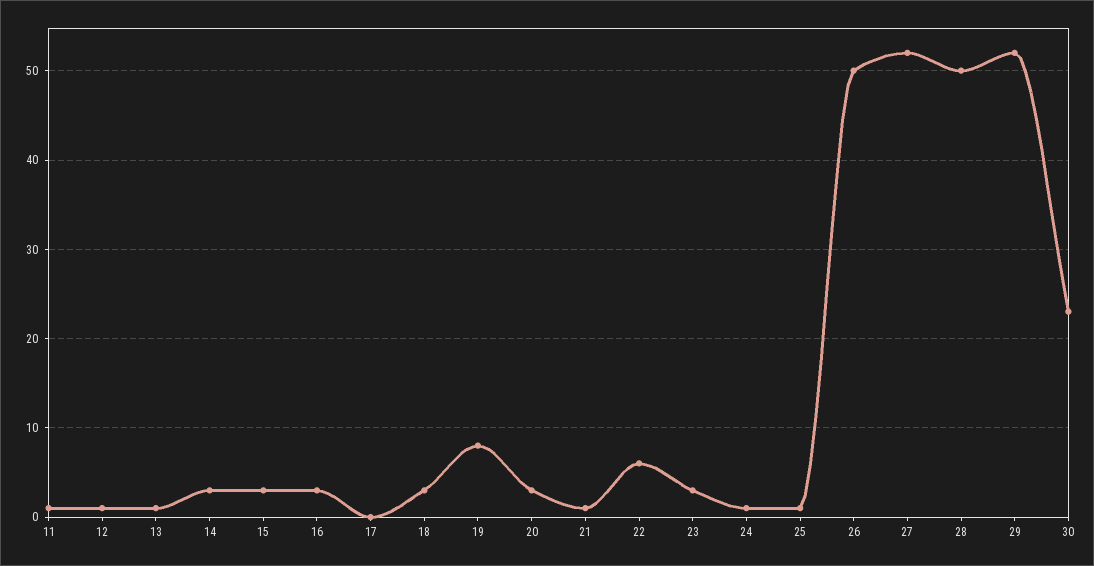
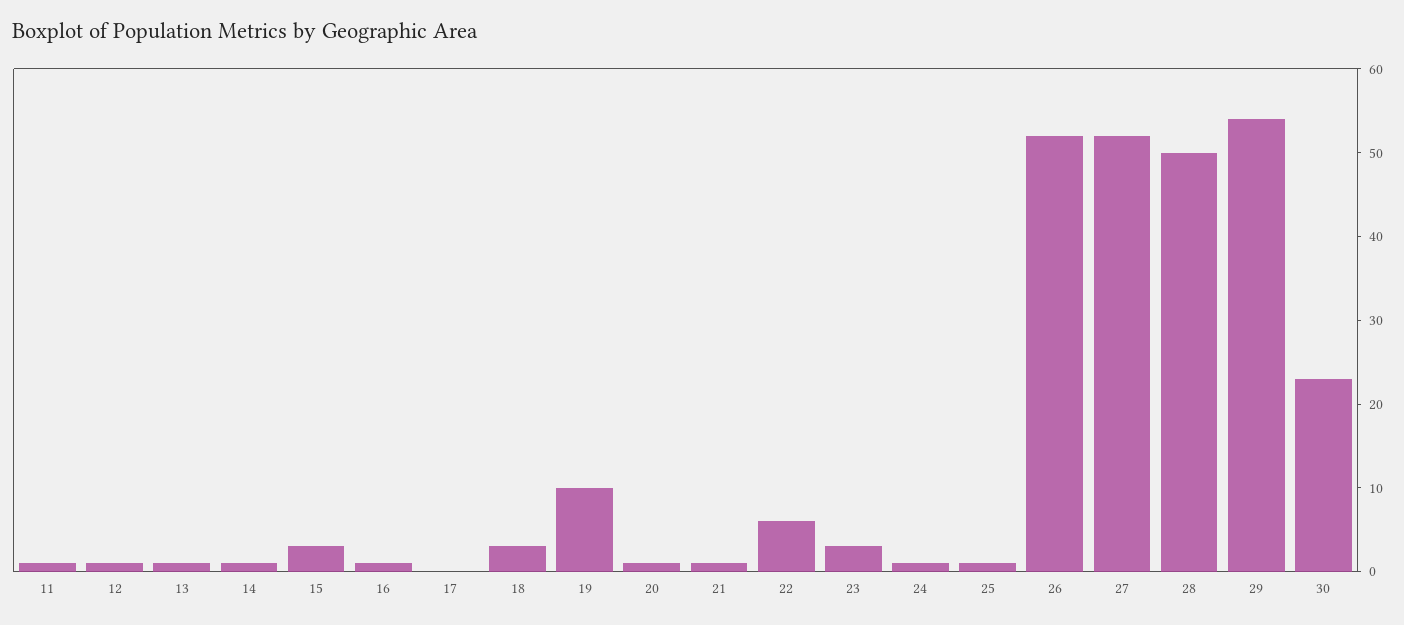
14: 3 -> 1
16: 3 -> 1
19: 8 -> 10
20: 3 -> 1
26: 50 -> 52
29: 52 -> 54

